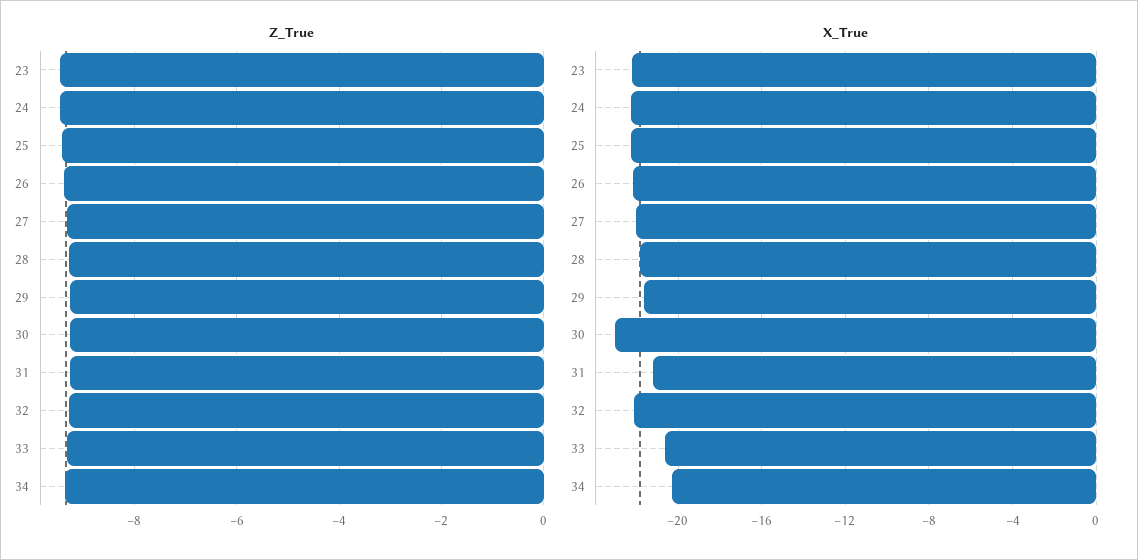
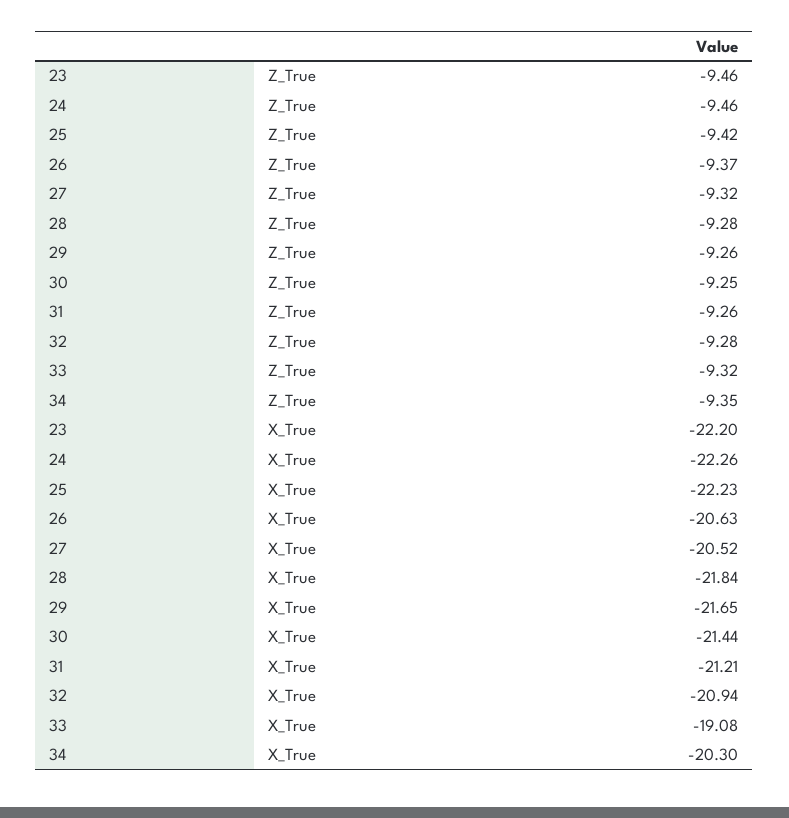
X_True, 26: -22 -> -20.63
X_True, 27: -22 -> -20.52
X_True, 30: -23 -> -21.44
X_True, 32: -22 -> -20.94
X_True, 33: -20.5 -> -19.08

